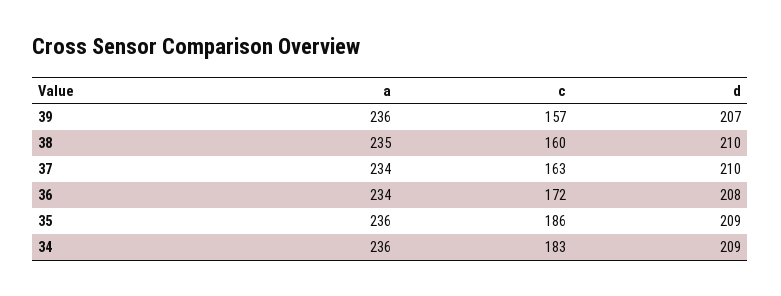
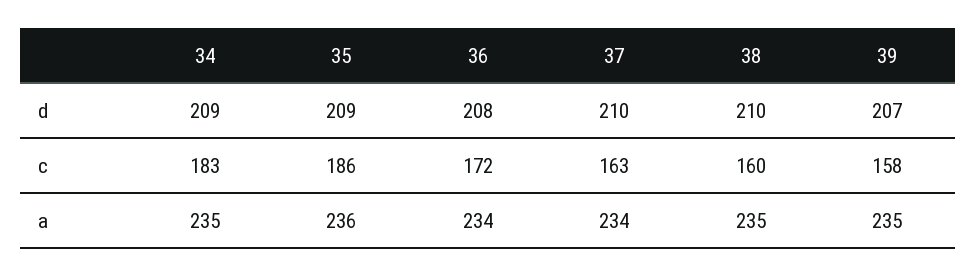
a, 39: 236 -> 235
c, 39: 157 -> 158
a, 34: 236 -> 235

